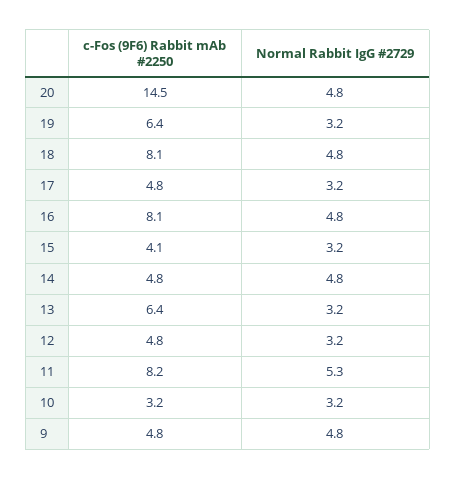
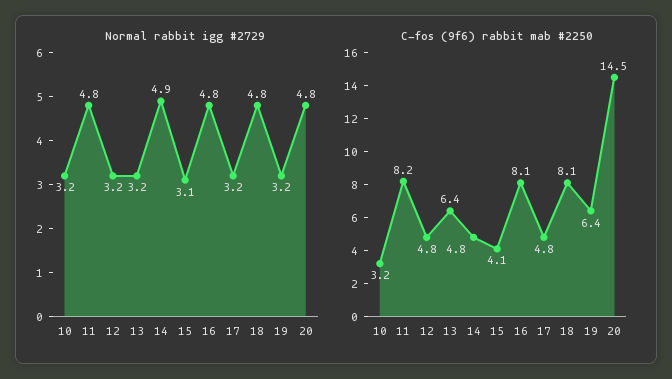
Normal Rabbit IgG #2729, 15: 3.2 -> 3.1
Normal Rabbit IgG #2729, 14: 4.8 -> 4.9
Normal Rabbit IgG #2729, 11: 5.3 -> 4.8
c-Fos (9F6) Rabbit mAb #2250, 9: 4.8 -> none
Normal Rabbit IgG #2729, 9: 4.8 -> none

